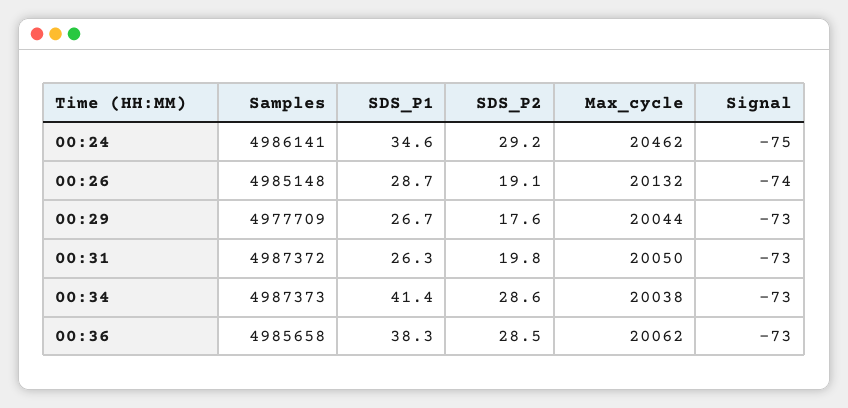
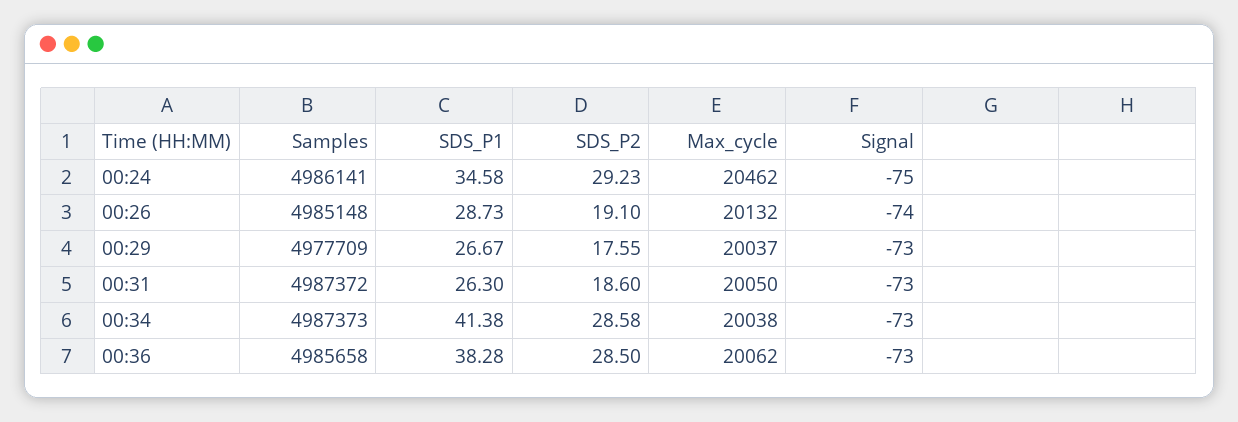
Max_cycle, 00:29: 20044 -> 20037
SDS_P2, 00:31: 19.8 -> 18.6

